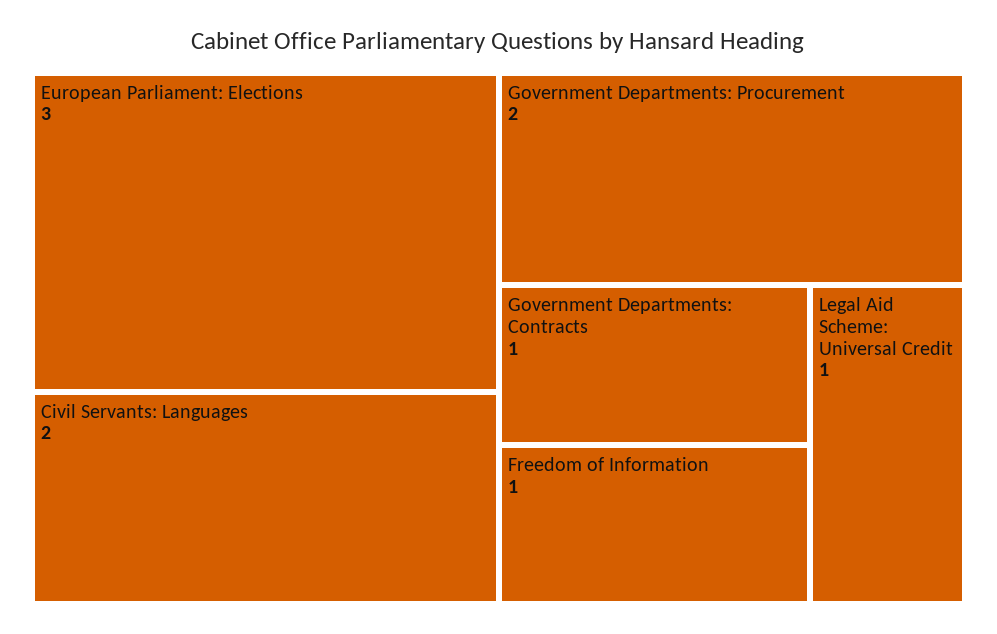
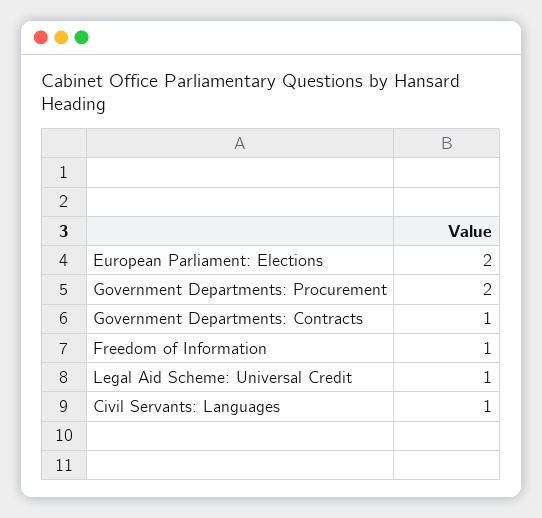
European Parliament: Elections: 3 -> 2
Civil Servants: Languages: 2 -> 1

